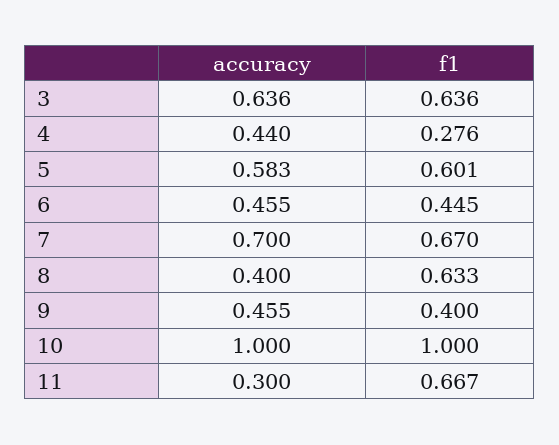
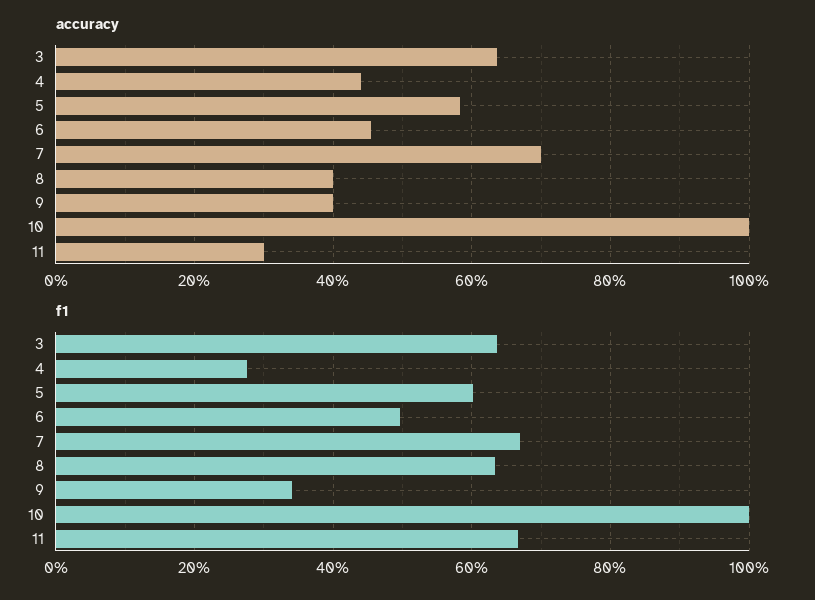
f1, 6: 0.445 -> 0.5
accuracy, 9: 0.455 -> 0.4
f1, 9: 0.4 -> 0.34

